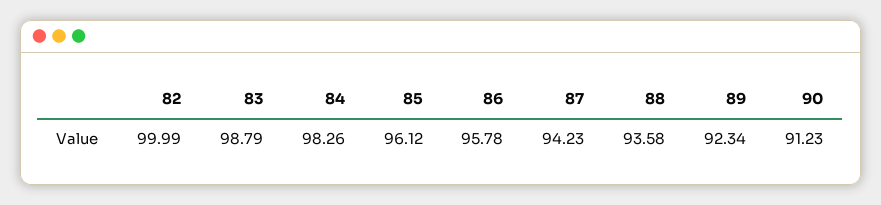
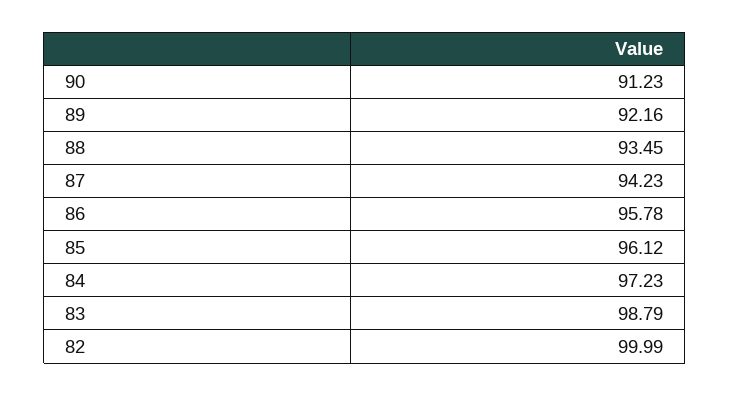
84: 98.26 -> 97.23
88: 93.58 -> 93.45
89: 92.34 -> 92.16

